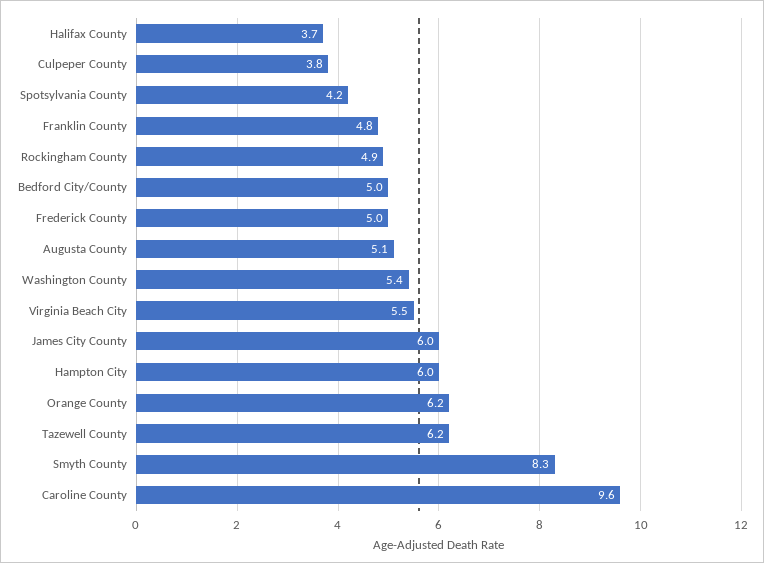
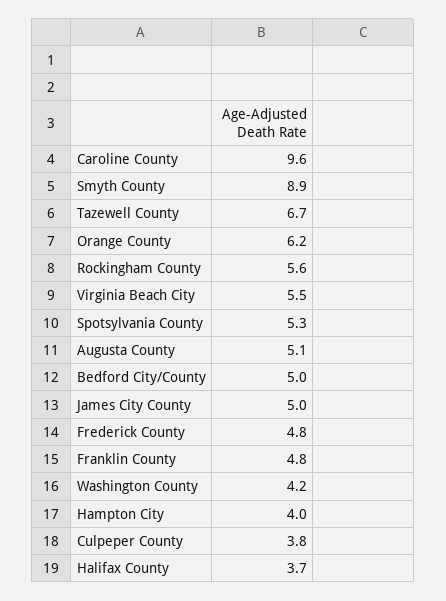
Spotsylvania County: 4.2 -> 5.3
Rockingham County: 4.9 -> 5.6
Frederick County: 5 -> 4.8
Washington County: 5.4 -> 4.2
James City County: 6 -> 5
Hampton City: 6 -> 4
Tazewell County: 6.2 -> 6.7
Smyth County: 8.3 -> 8.9

